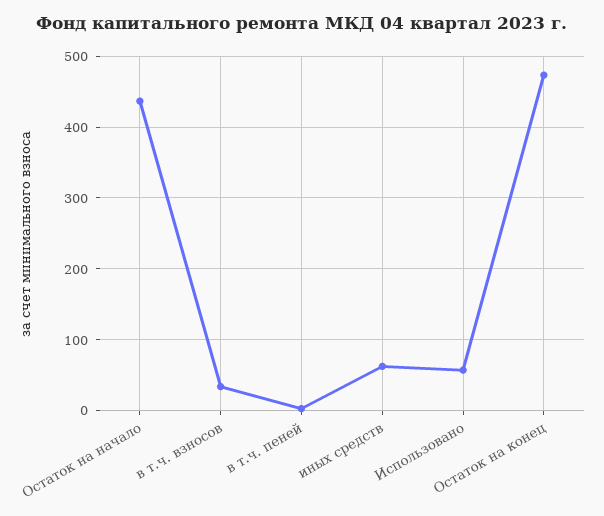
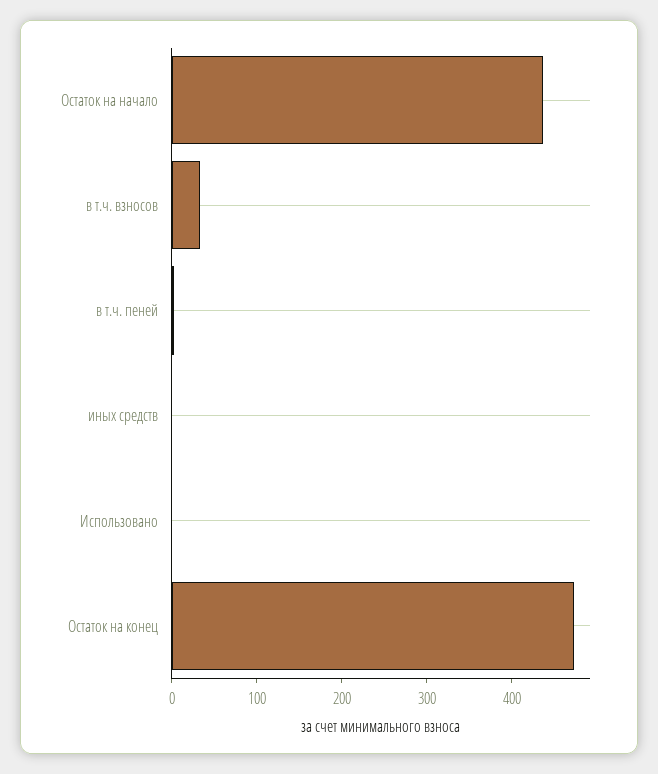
иных средств: 60 -> 0
Использовано: 60 -> 0

